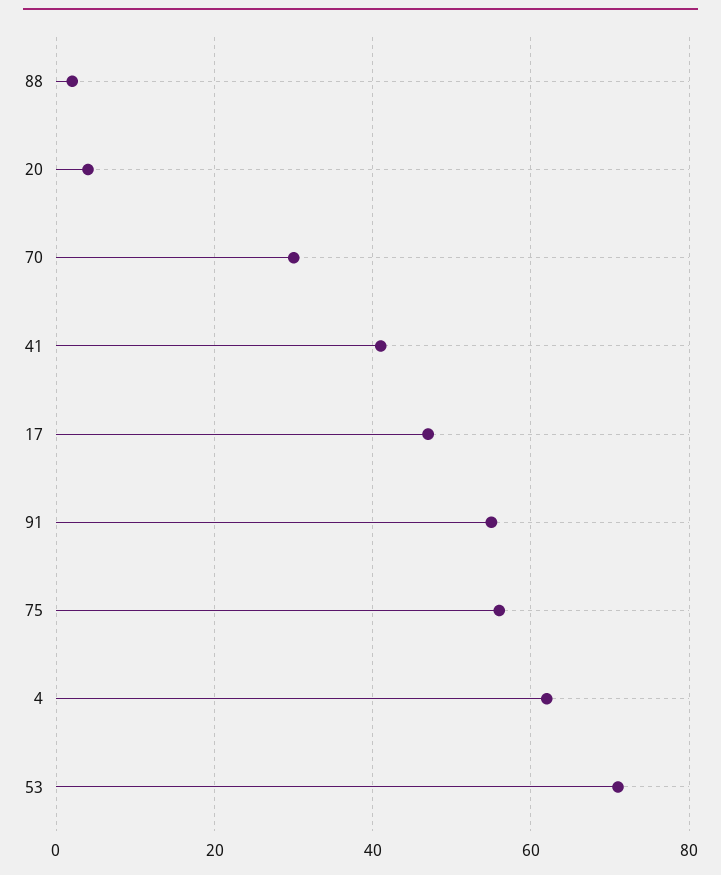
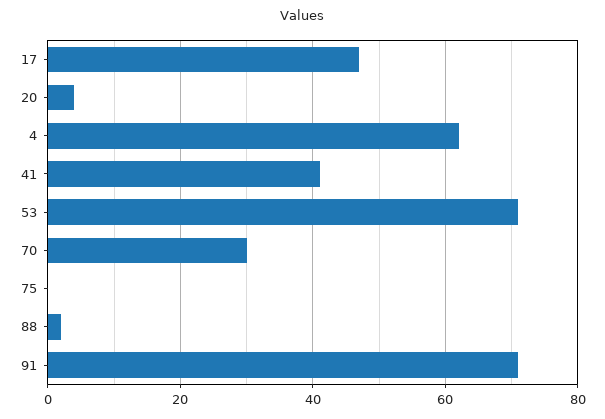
91: 55 -> 70
75: 55 -> 0

